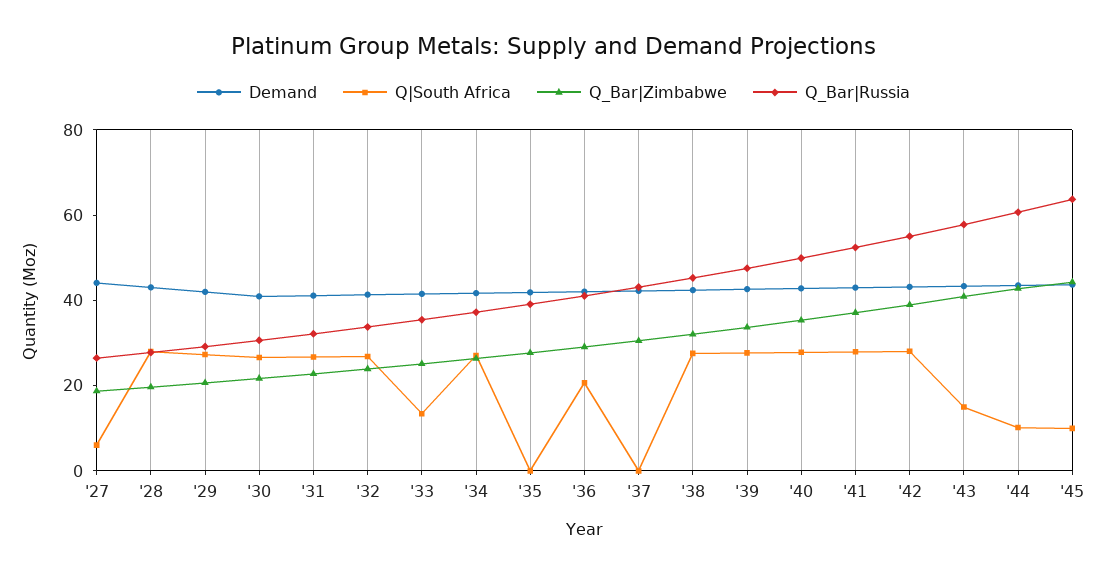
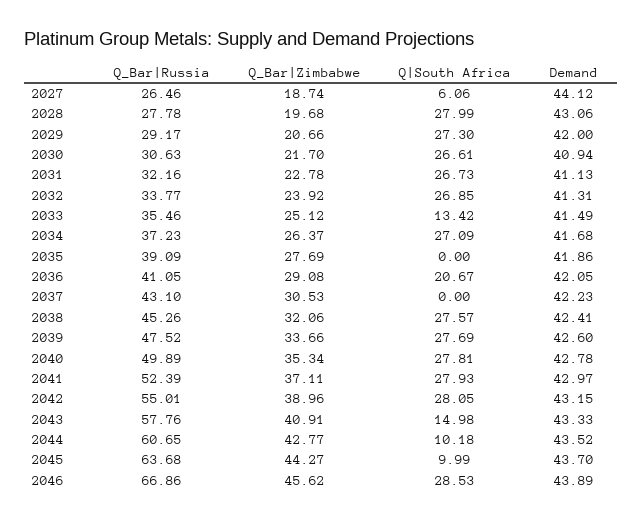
Q_Bar|Russia, 2046: none -> 66.86
Q_Bar|Zimbabwe, 2046: none -> 45.62
Q|South Africa, 2046: none -> 28.53
Demand, 2046: none -> 43.89

